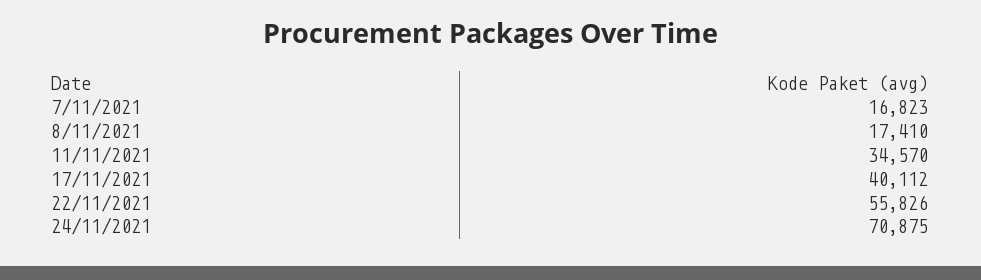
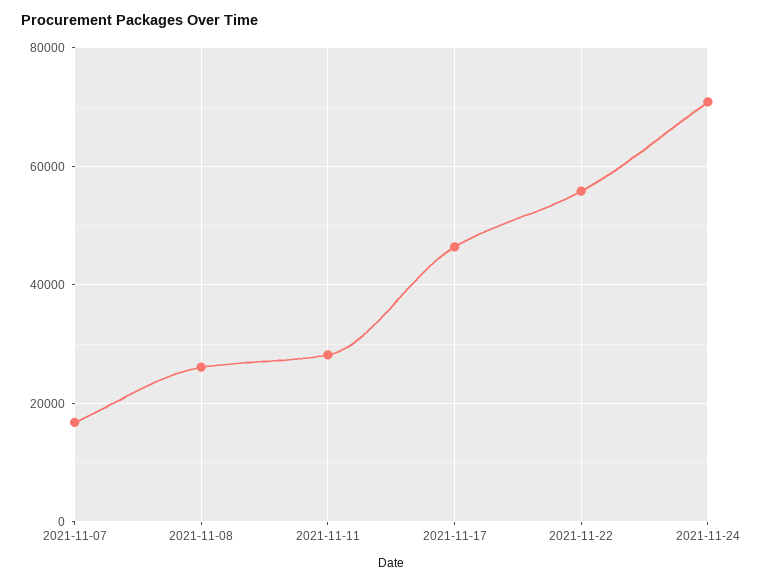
8/11/2021: 17410 -> 26000
11/11/2021: 34570 -> 28000
17/11/2021: 40112 -> 46000

